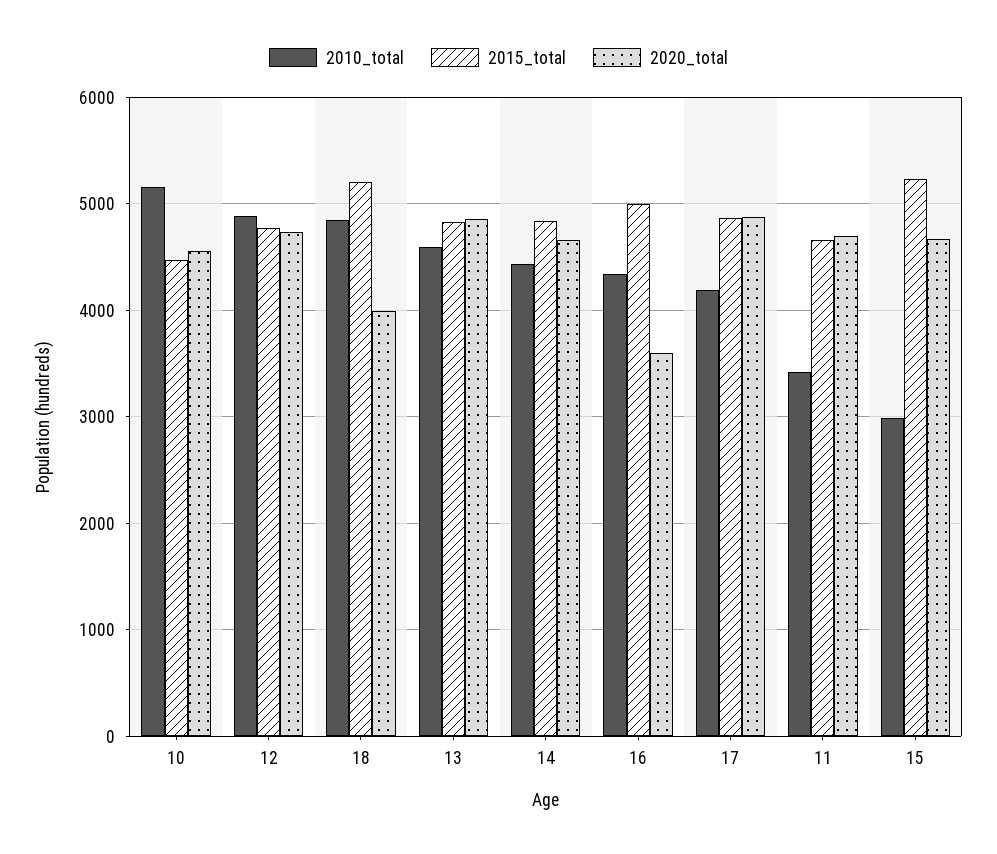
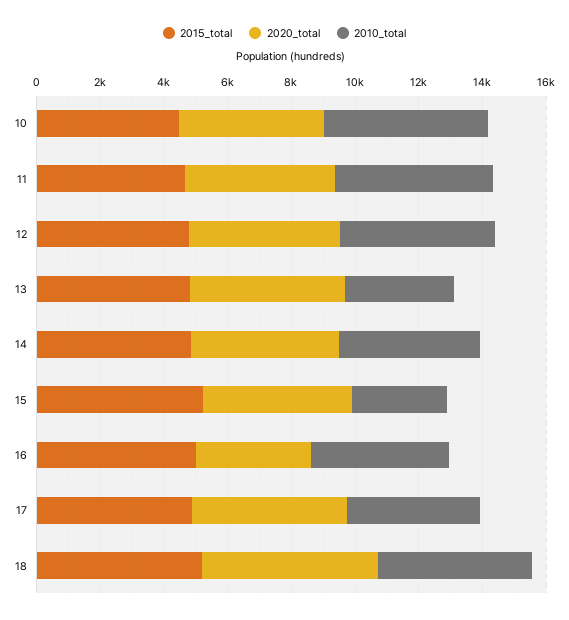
2020_total, 18: 4000 -> 5500
2010_total, 13: 4600 -> 3500
2010_total, 11: 3400 -> 5000

